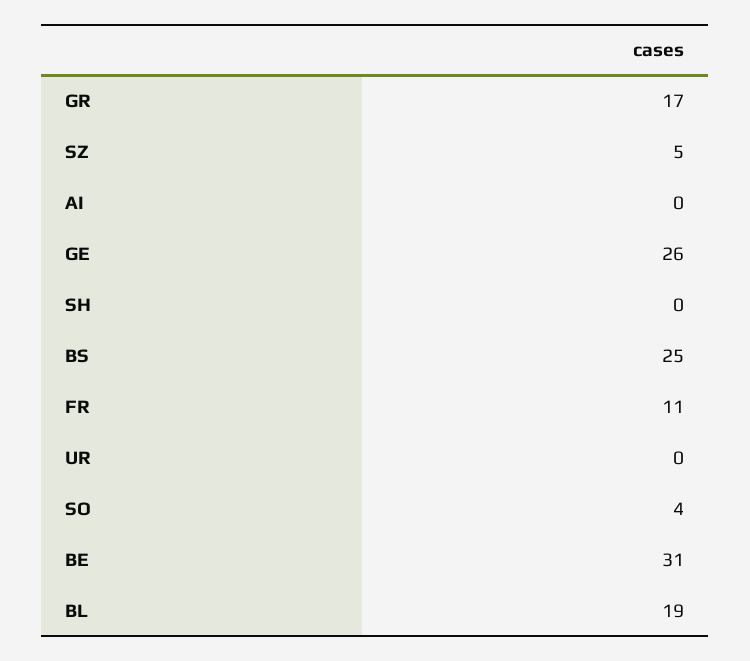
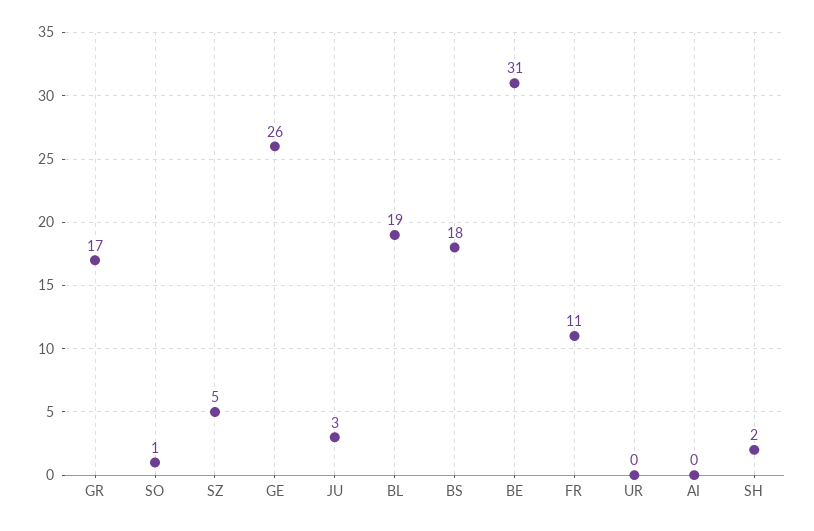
SH: 0 -> 2
BS: 25 -> 18
SO: 4 -> 1
JU: none -> 3

